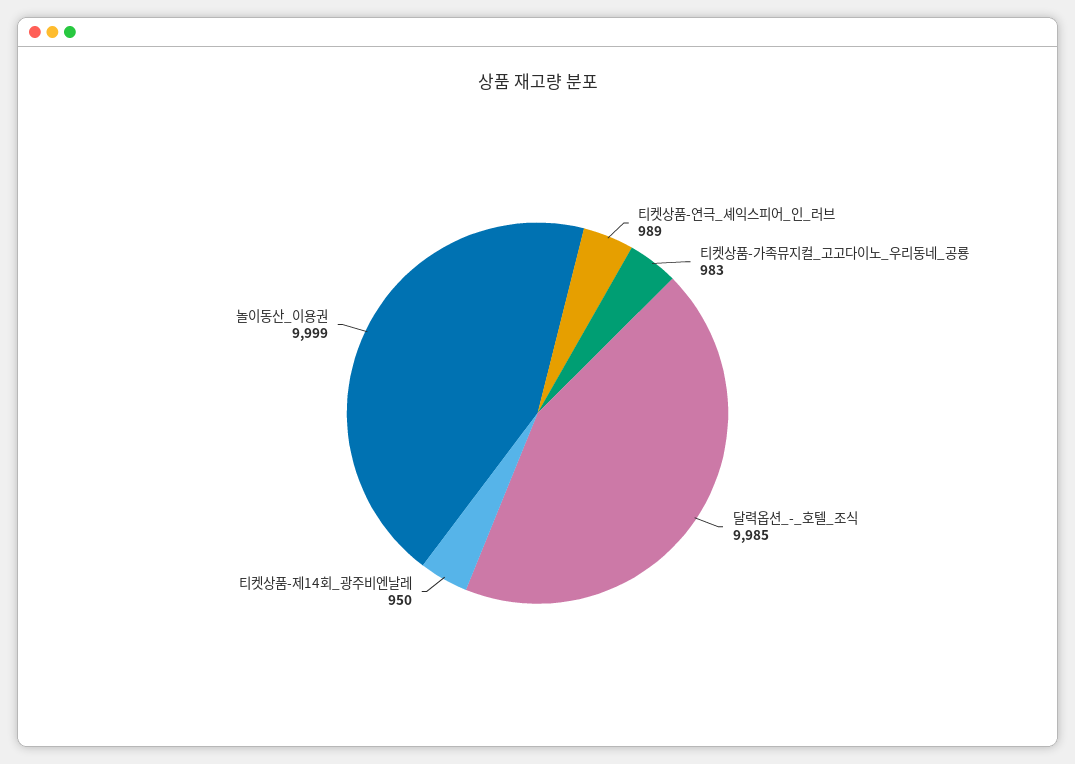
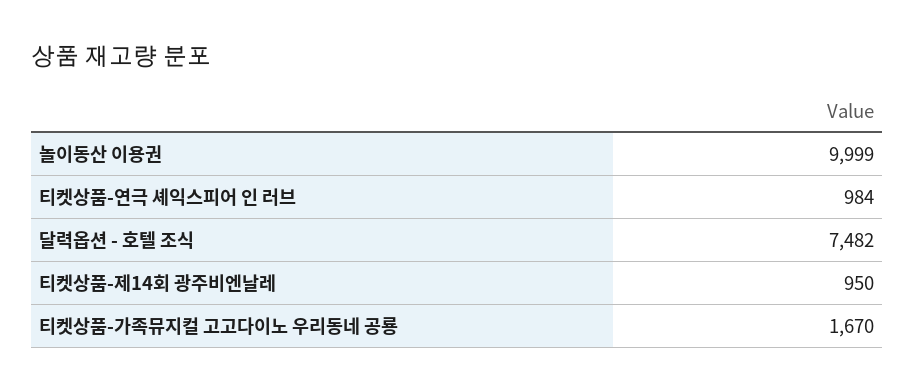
티켓상품-연극_셰익스피어_인_러브: 989 -> 984
티켓상품-가족뮤지컬_고고다이노_우리동네_공룡: 983 -> 1670
달력옵션_-_호텔_조식: 9985 -> 7482

